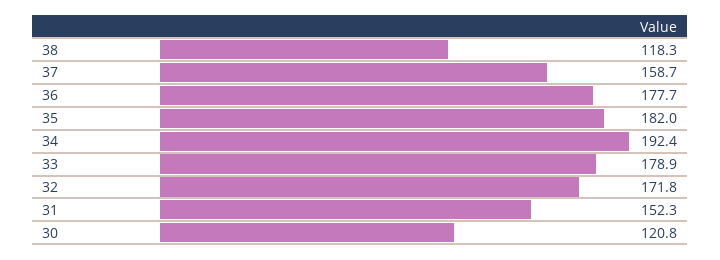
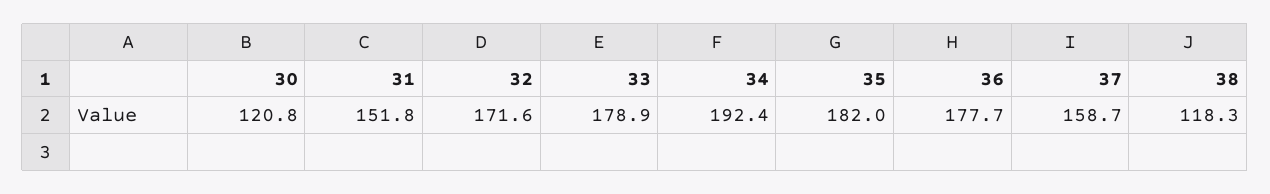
32: 171.8 -> 171.6
31: 152.3 -> 151.8

